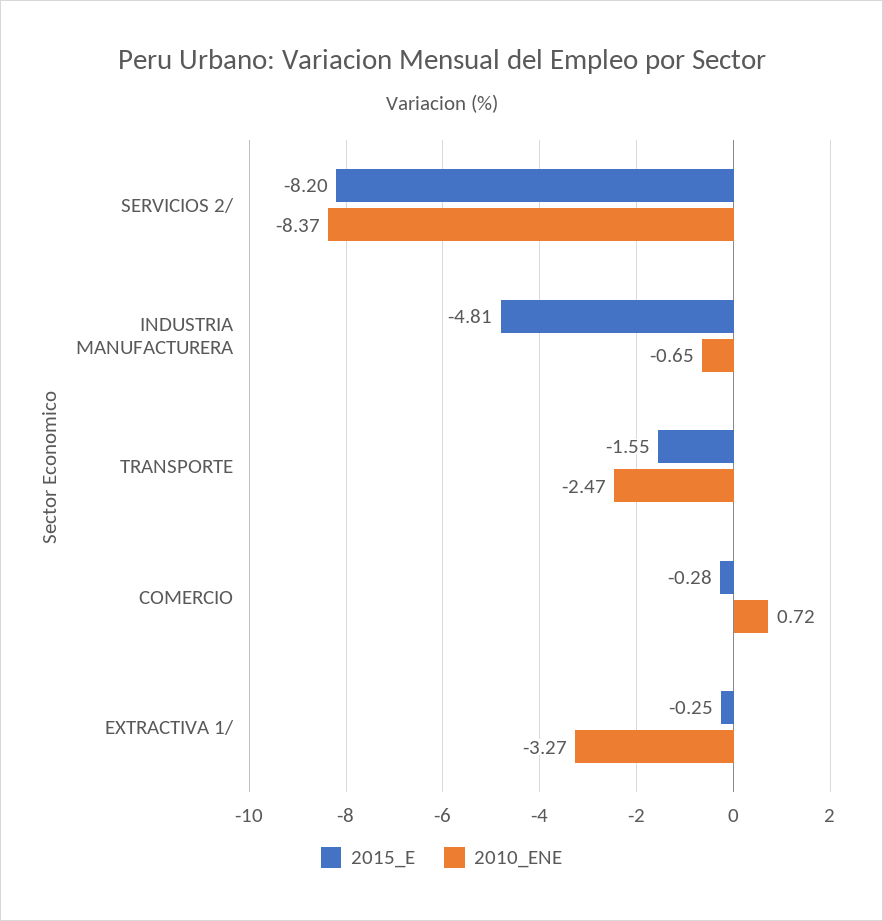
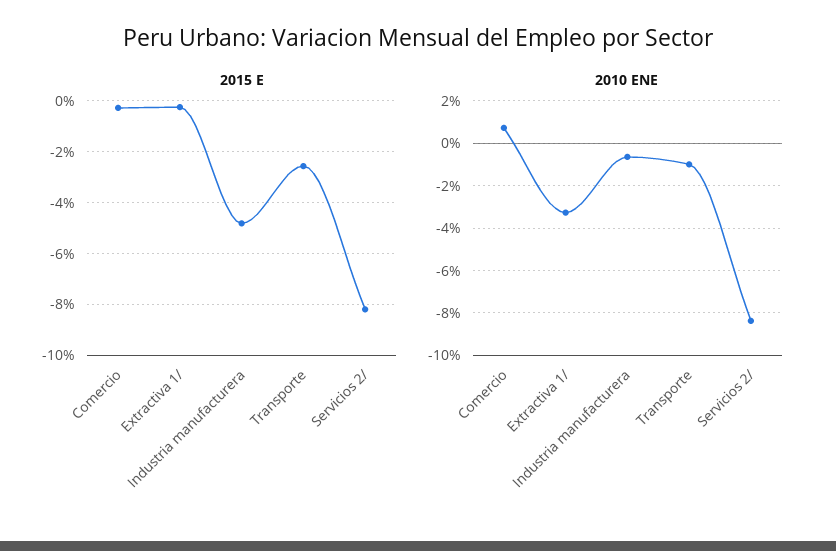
2015_E, TRANSPORTE: -1.55 -> -2.5
2010_ENE, TRANSPORTE: -2.47 -> -1

